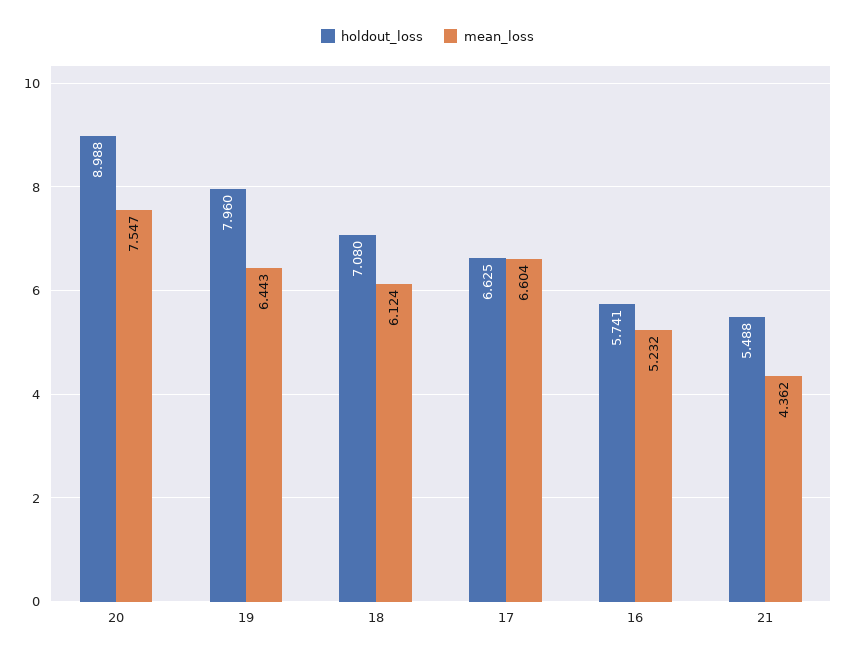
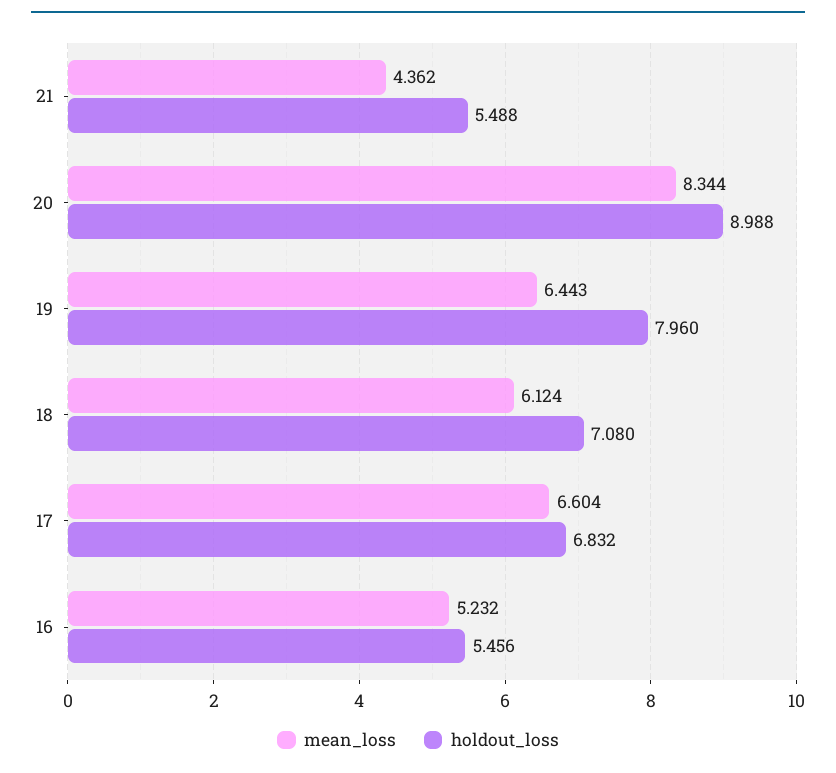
mean_loss, 20: 7.547 -> 8.344
holdout_loss, 17: 6.625 -> 6.832
holdout_loss, 16: 5.741 -> 5.456

